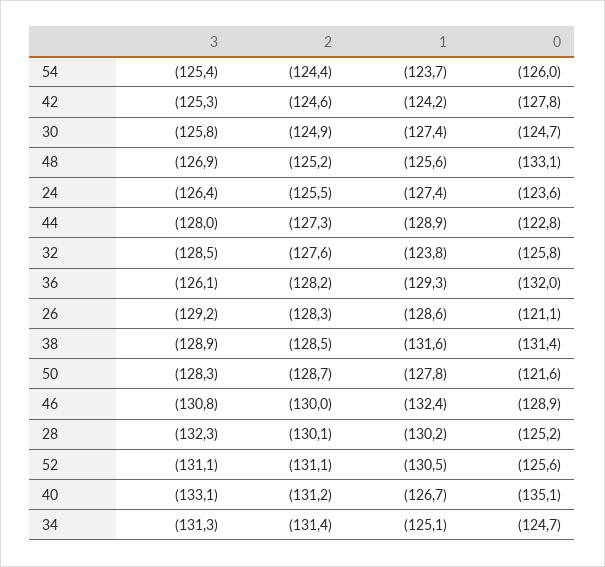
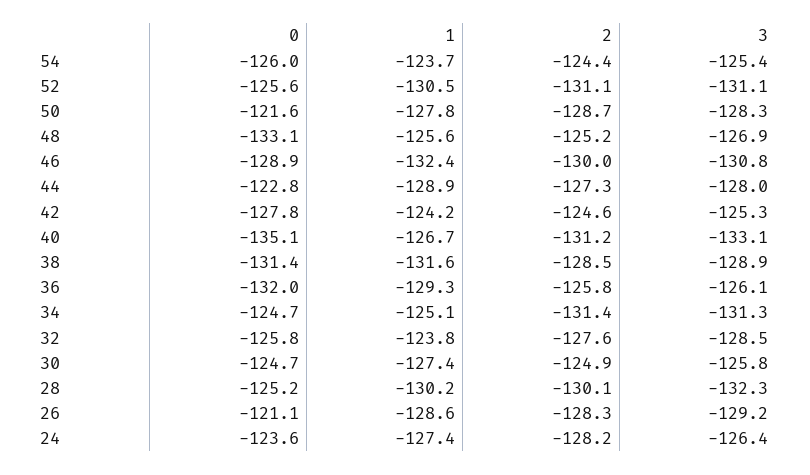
2, 24: -125.5 -> -128.2
2, 36: -128.2 -> -125.8

